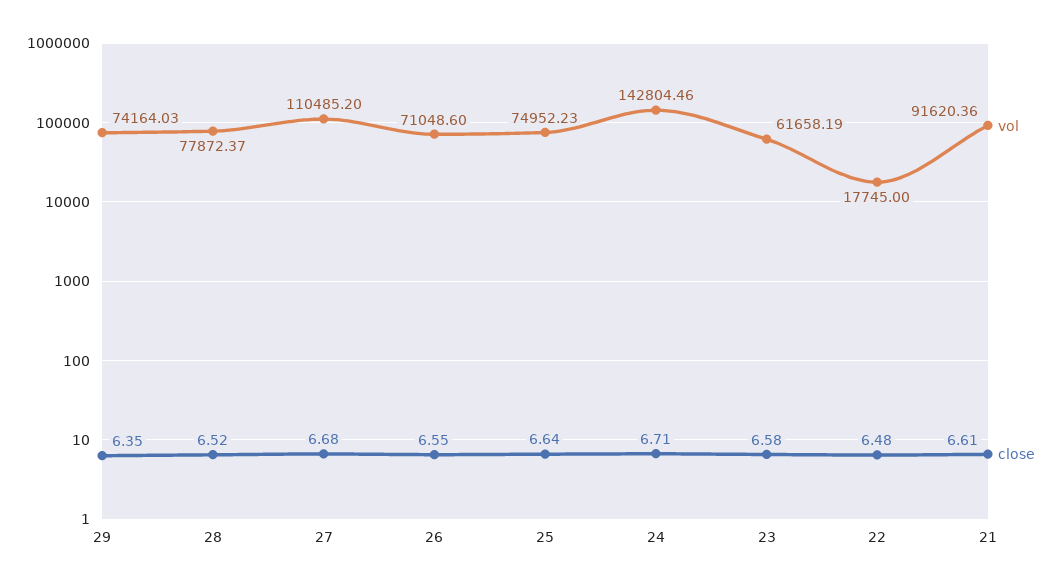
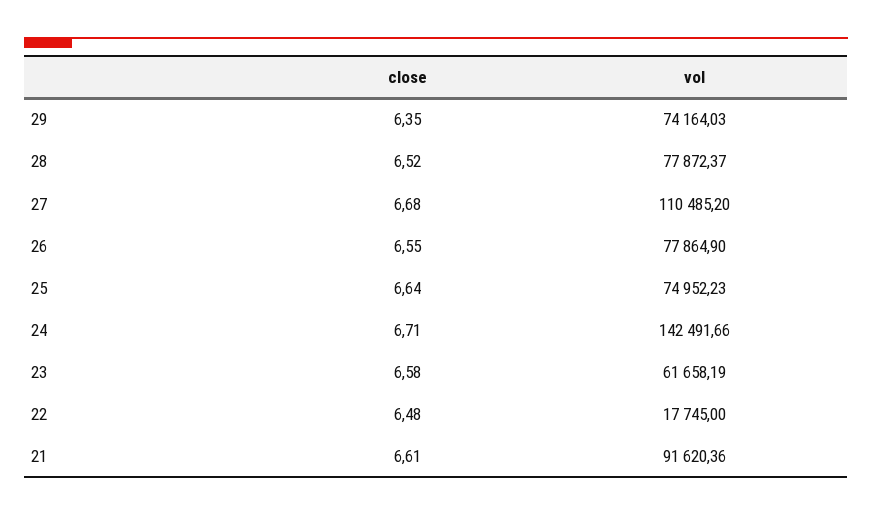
vol, 26: 71048.6 -> 77864.9
vol, 24: 142804.46 -> 142491.66

